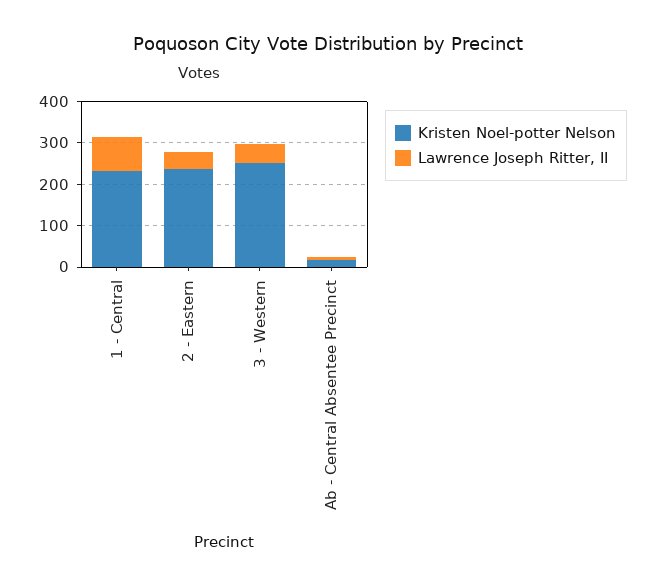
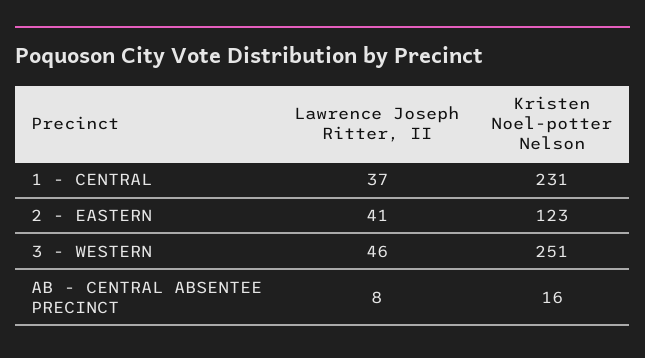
Lawrence Joseph Ritter, II, 1 - Central: 80 -> 37
Kristen Noel-potter Nelson, 2 - Eastern: 240 -> 123

